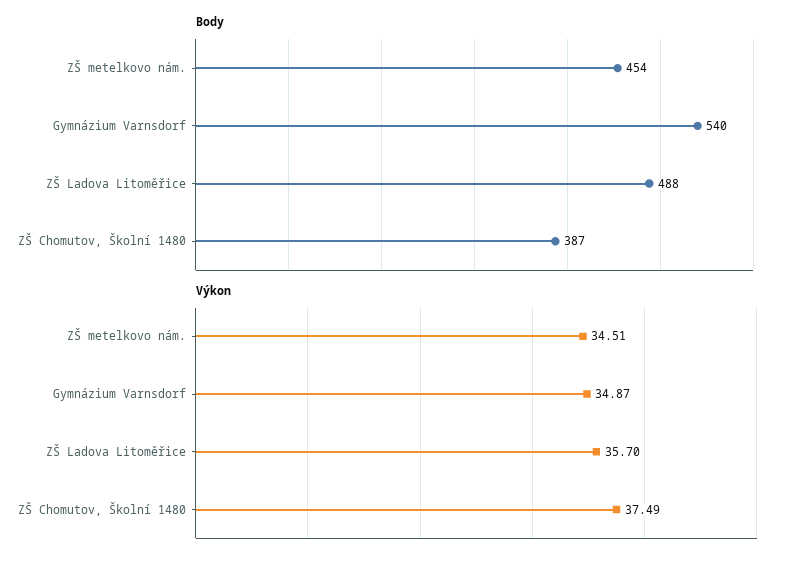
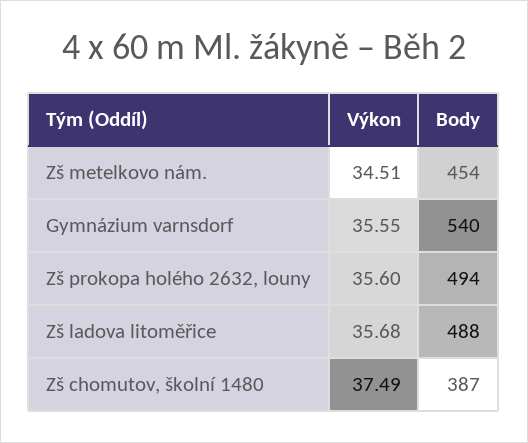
Výkon, Gymnázium Varnsdorf: 34.87 -> 35.55
Výkon, ZŠ Ladova Litoměřice: 35.7 -> 35.68
Výkon, Zš prokopa holého 2632, louny: none -> 35.6
Body, Zš prokopa holého 2632, louny: none -> 494

